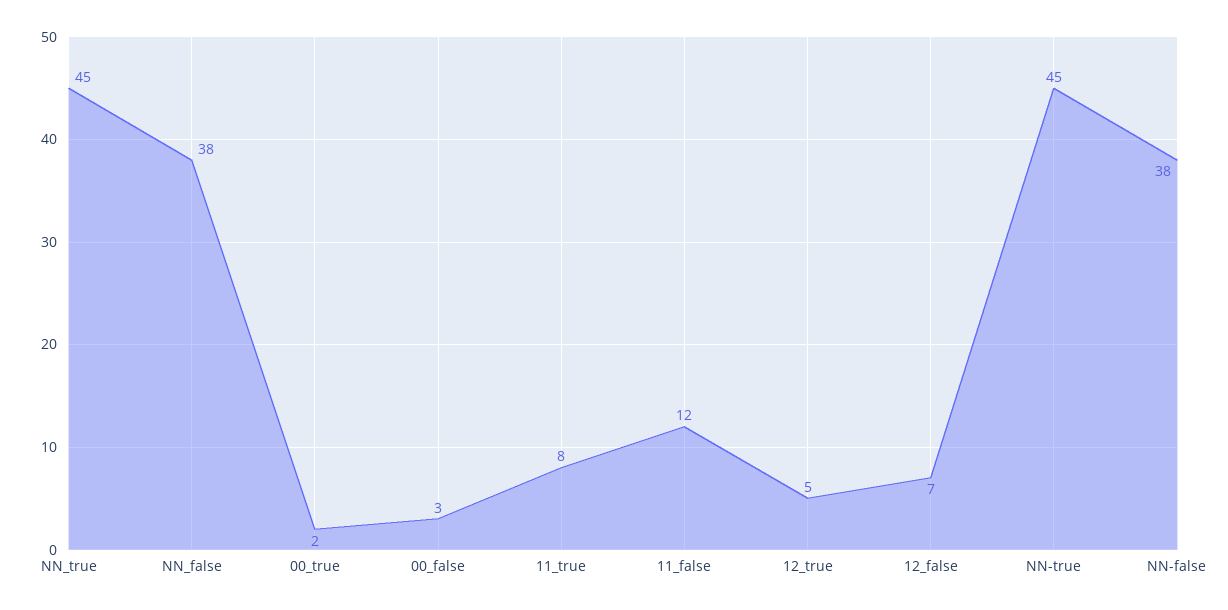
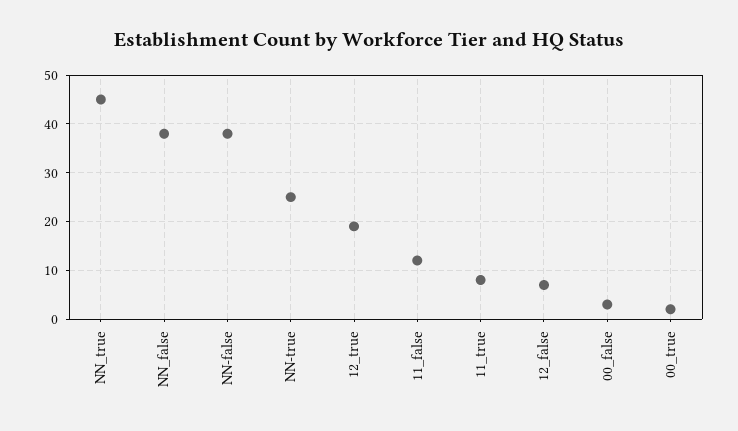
12_true: 5 -> 20
NN-true: 45 -> 25

